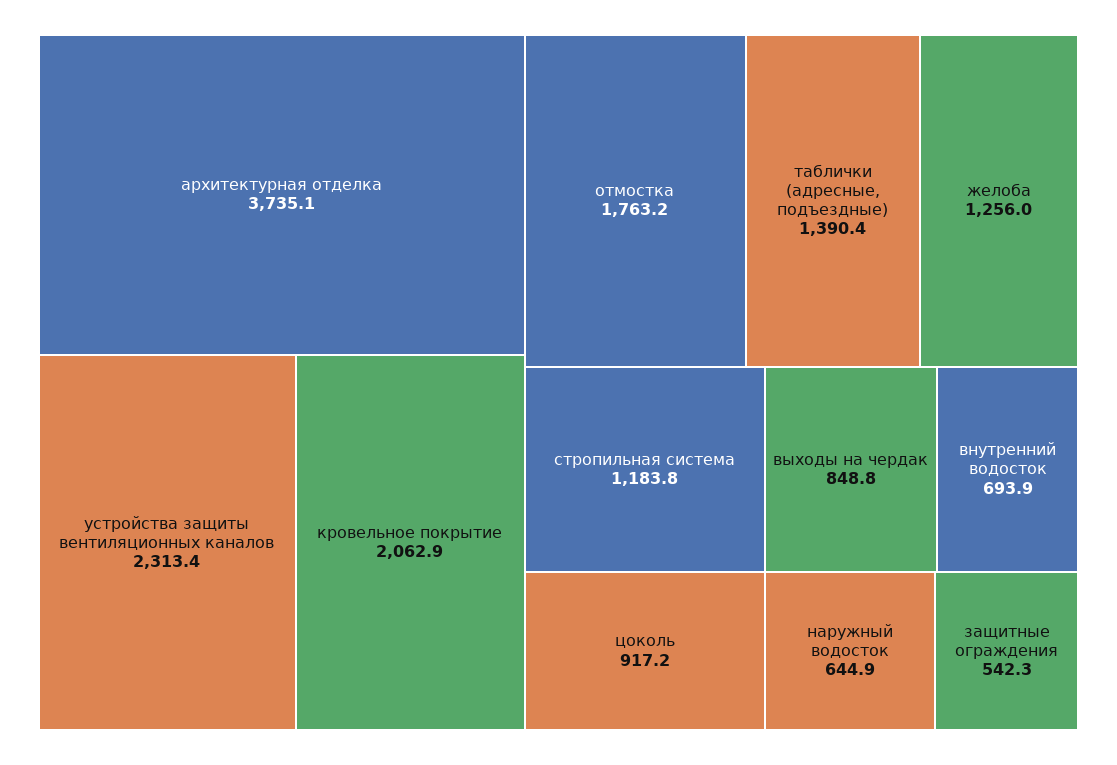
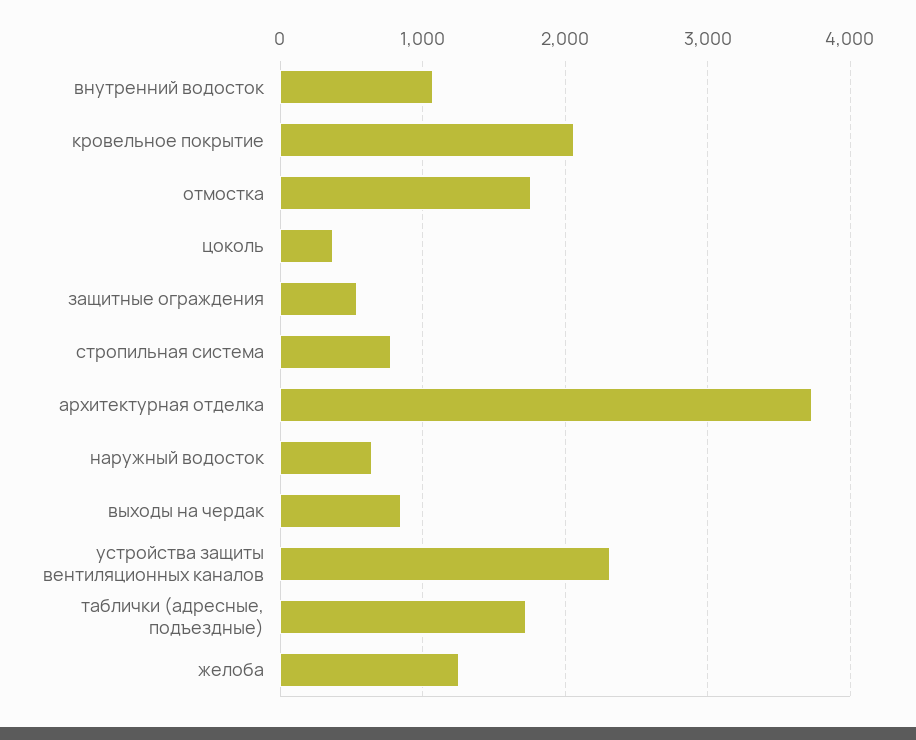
таблички (адресные, подъездные): 1390.4 -> 1700
стропильная система: 1183.8 -> 800
цоколь: 917.2 -> 400
внутренний водосток: 693.9 -> 1100

